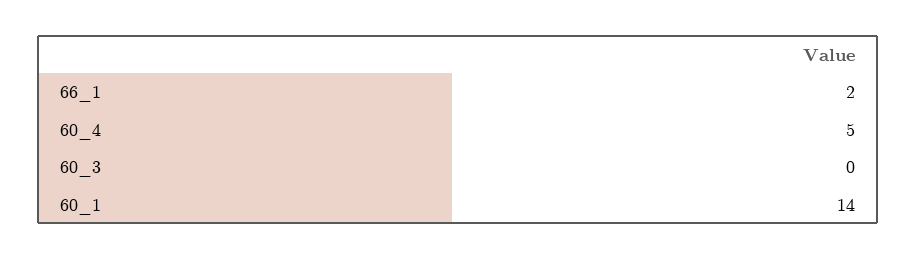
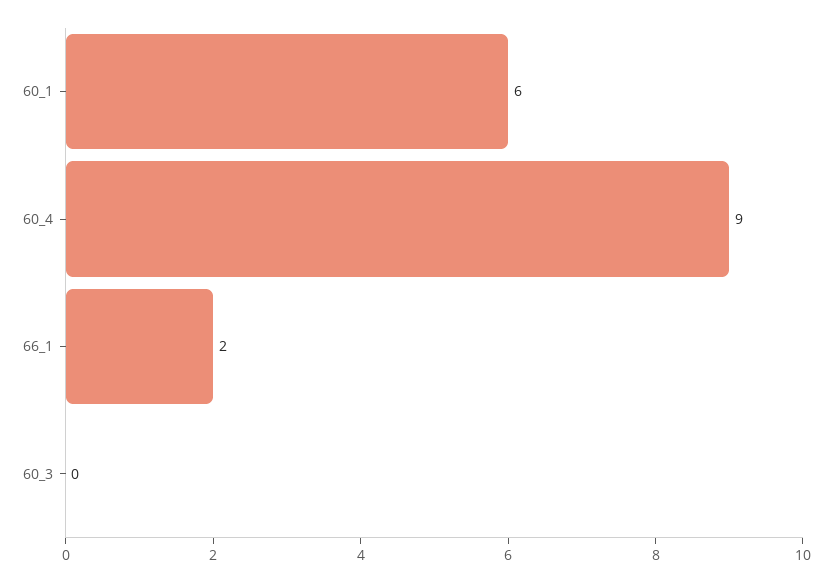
60_4: 5 -> 9
60_1: 14 -> 6

